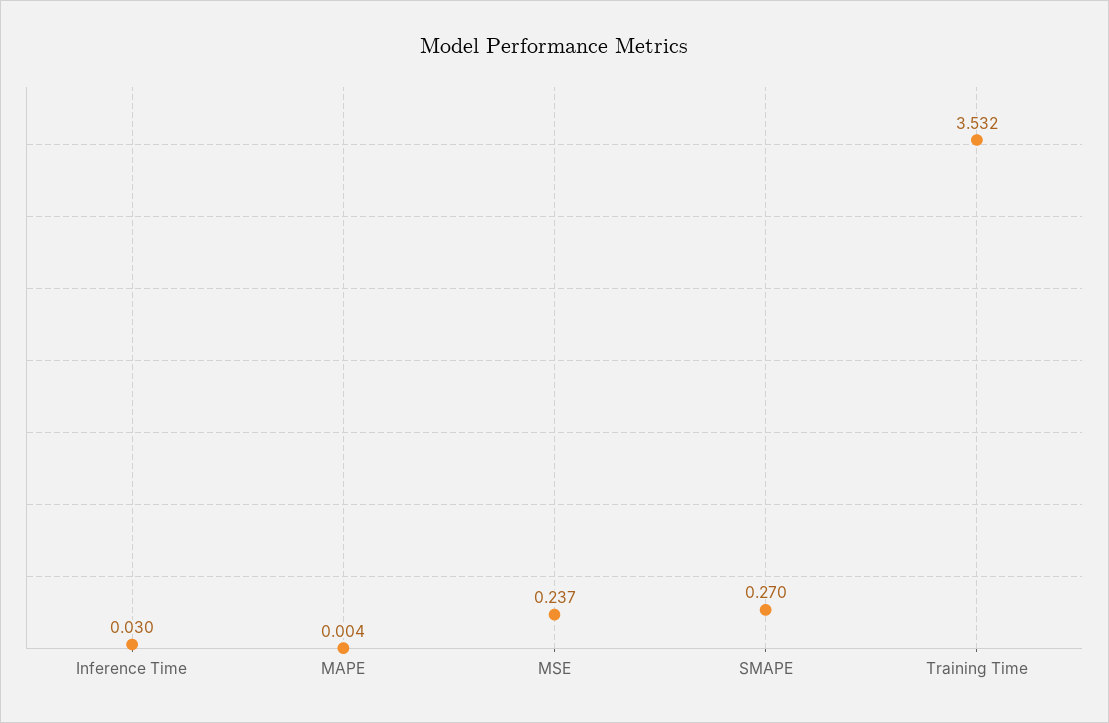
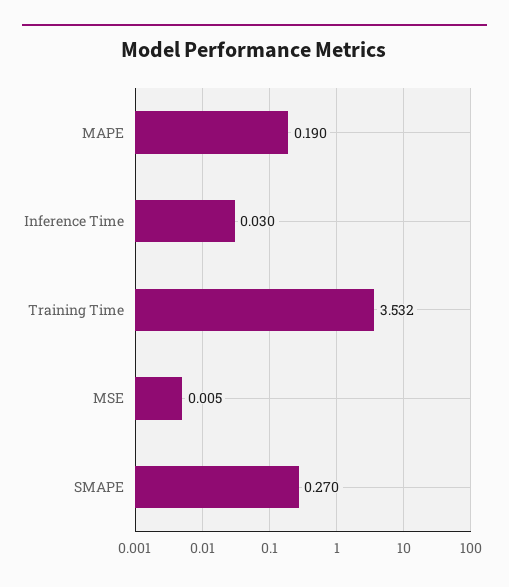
MAPE: 0.004 -> 0.19
MSE: 0.237 -> 0.005

